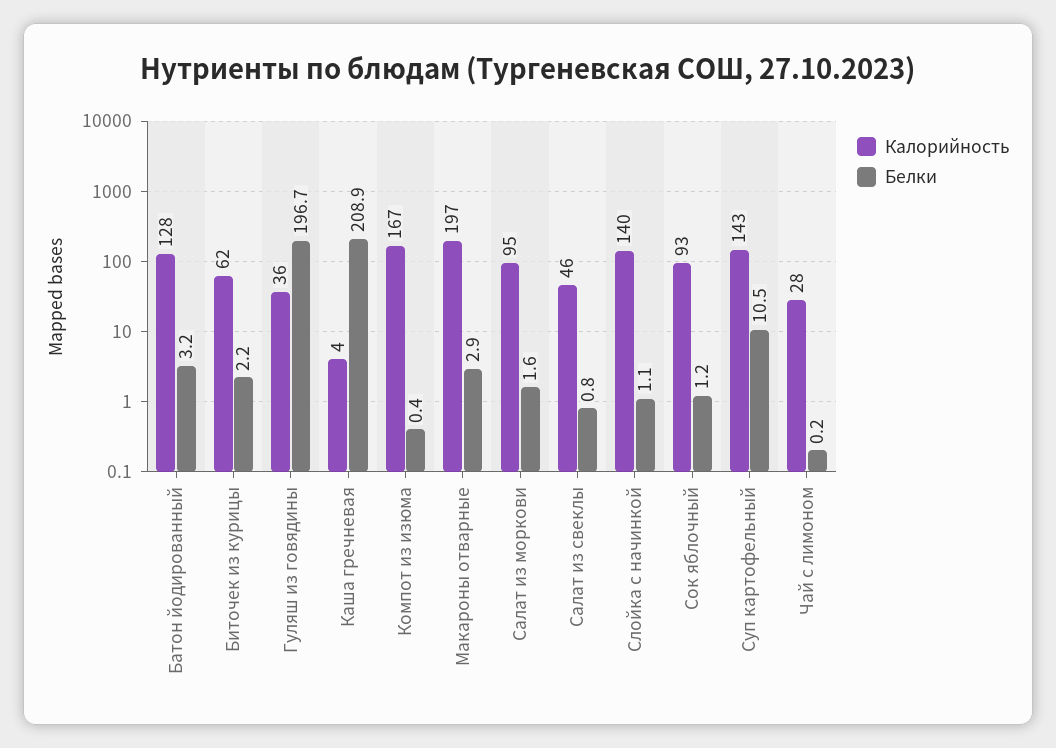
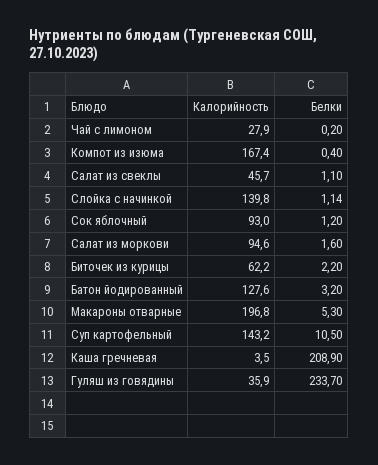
Белки, Гуляш из говядины: 196.7 -> 233.7
Белки, Макароны отварные: 2.9 -> 5.3
Белки, Салат из свеклы: 0.8 -> 1.1

